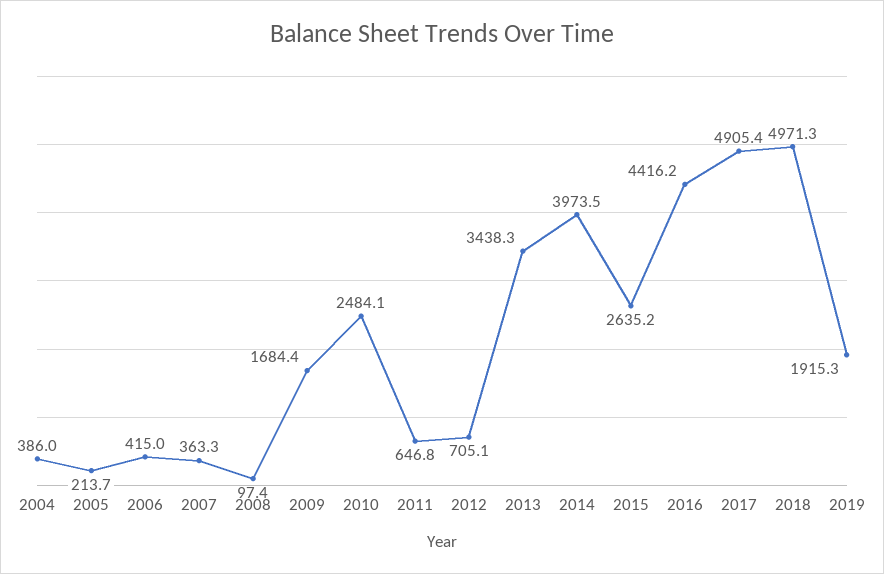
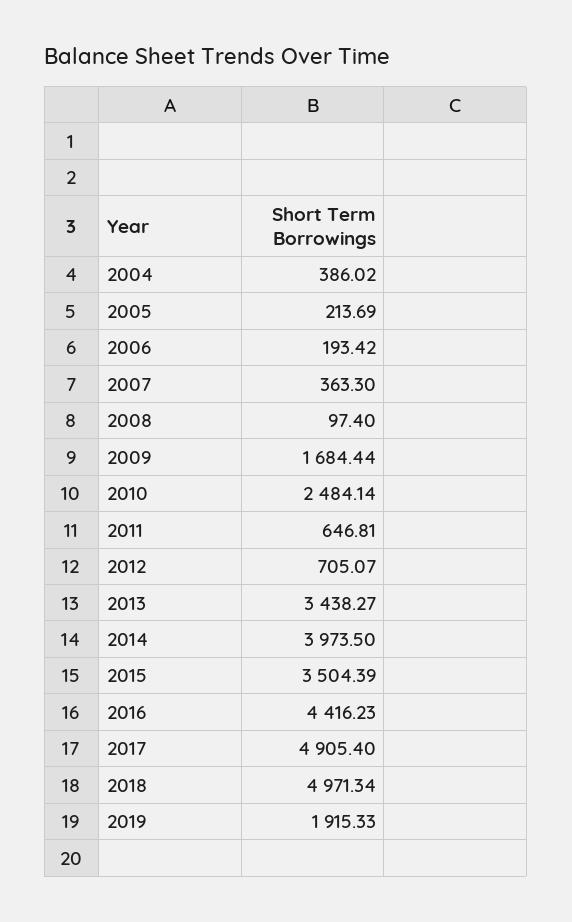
2006: 415 -> 193.42
2015: 2635.2 -> 3504.39

